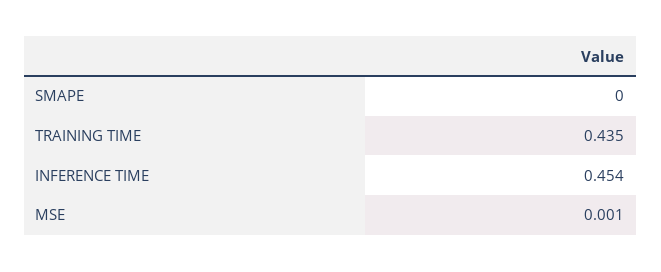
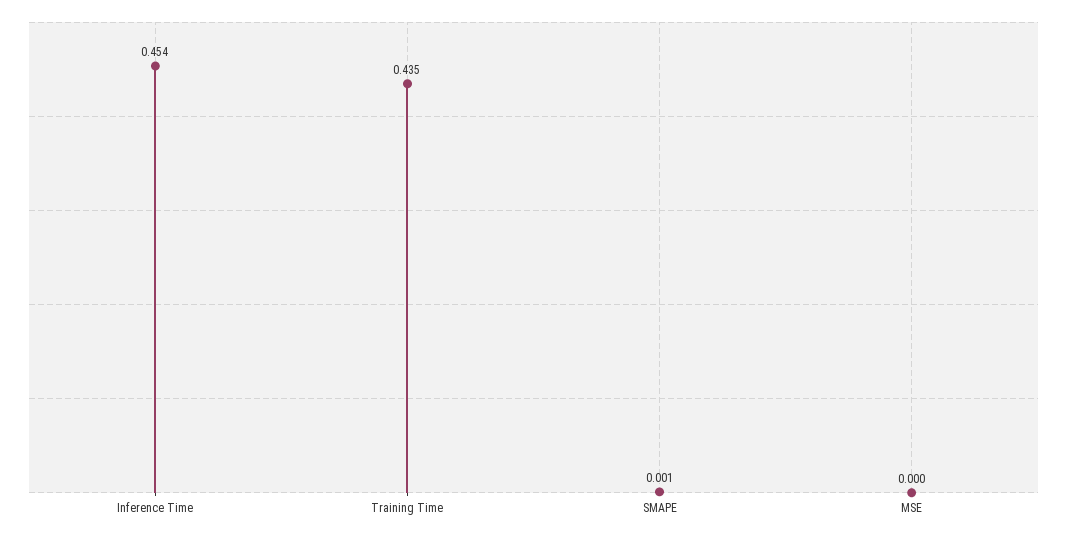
SMAPE: 0 -> 0.001
MSE: 0.001 -> 0

